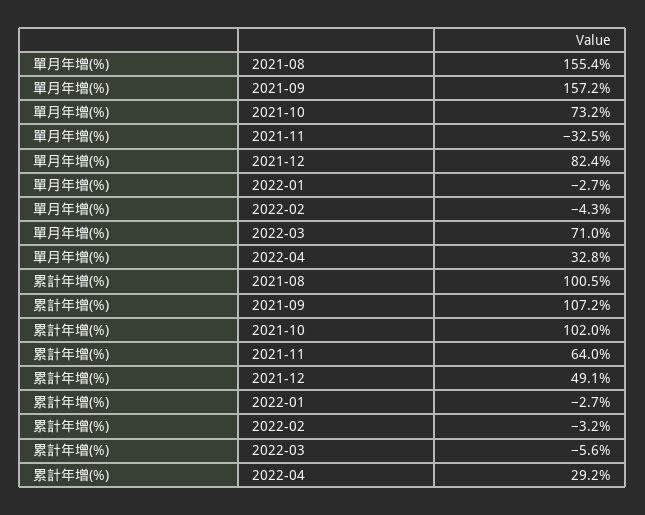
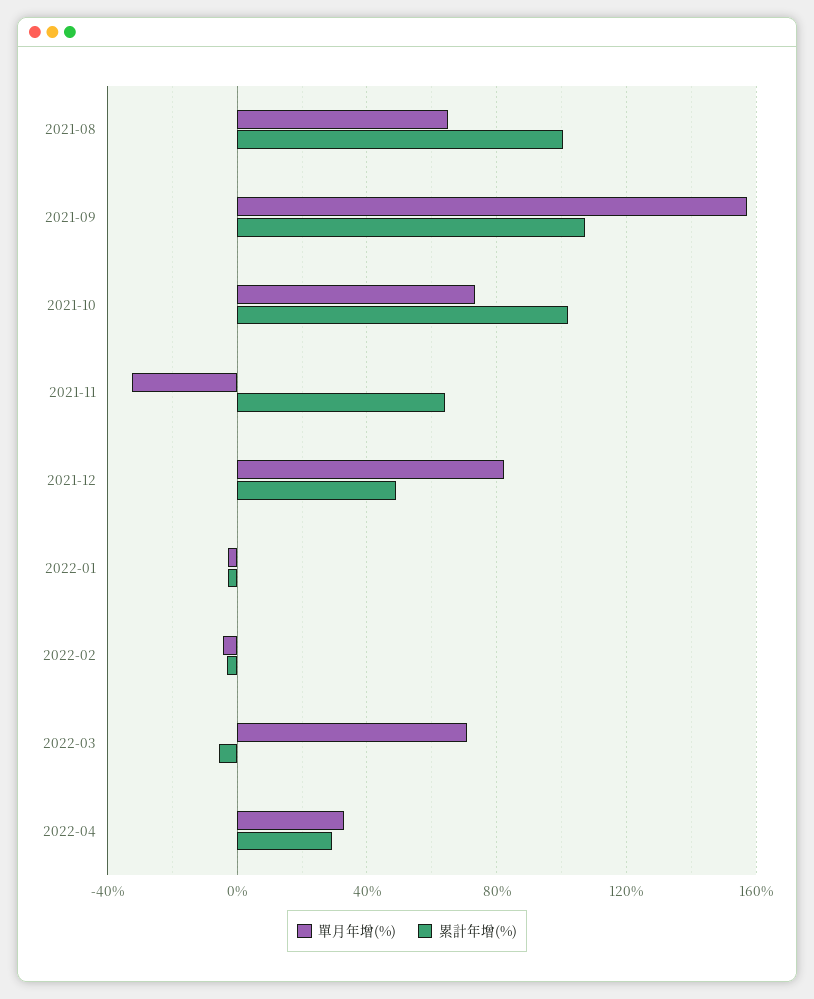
單月年增(%), 2021-08: 155.4 -> 65

